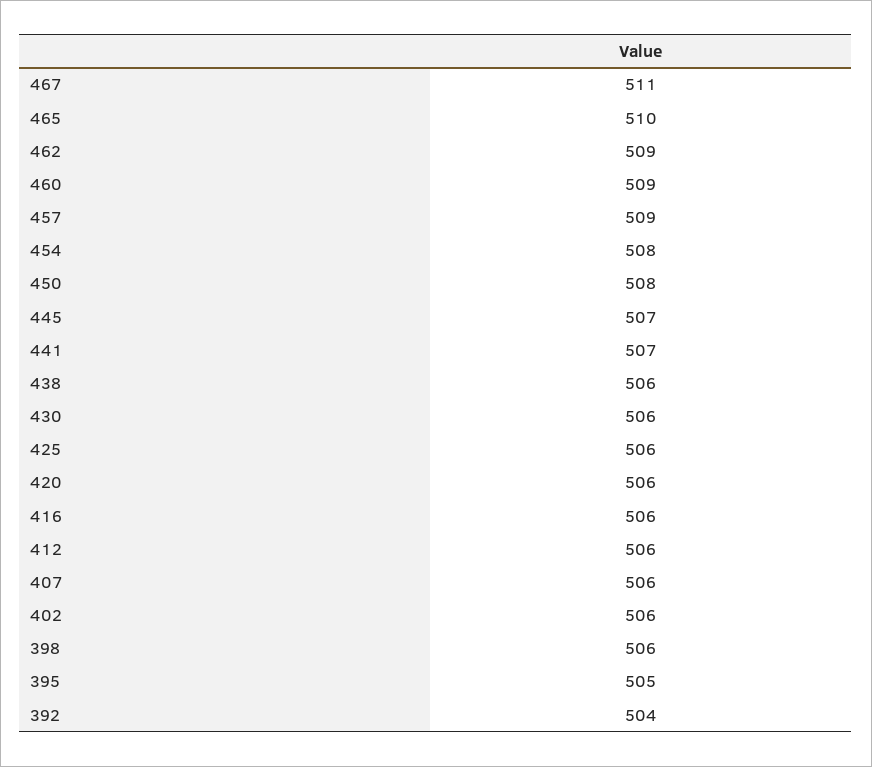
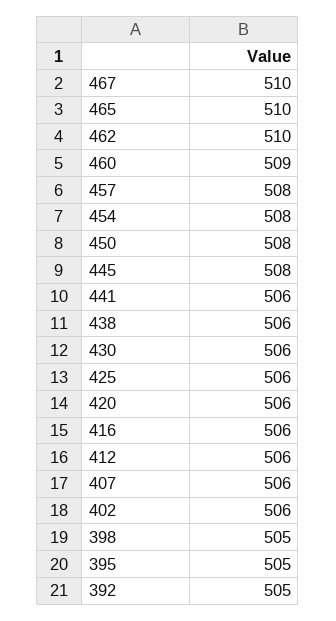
467: 511 -> 510
462: 509 -> 510
457: 509 -> 508
445: 507 -> 508
441: 507 -> 506
398: 506 -> 505
392: 504 -> 505

